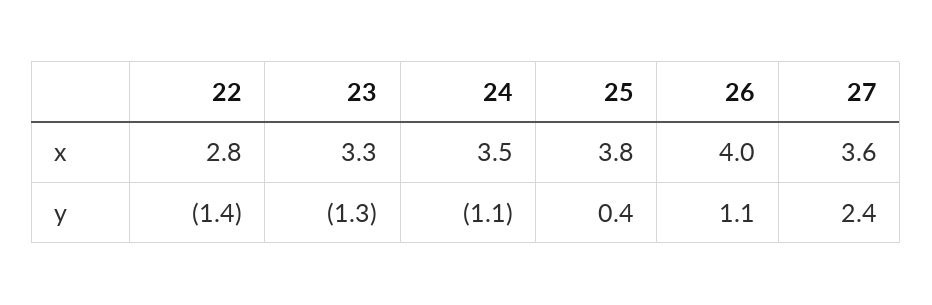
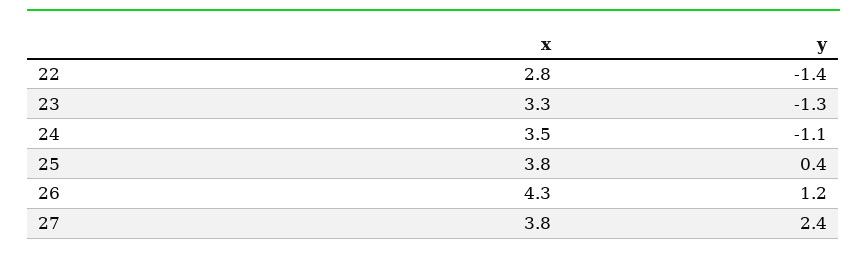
26, x: 4 -> 4.3
27, x: 3.6 -> 3.8
26, y: 1.1 -> 1.2

